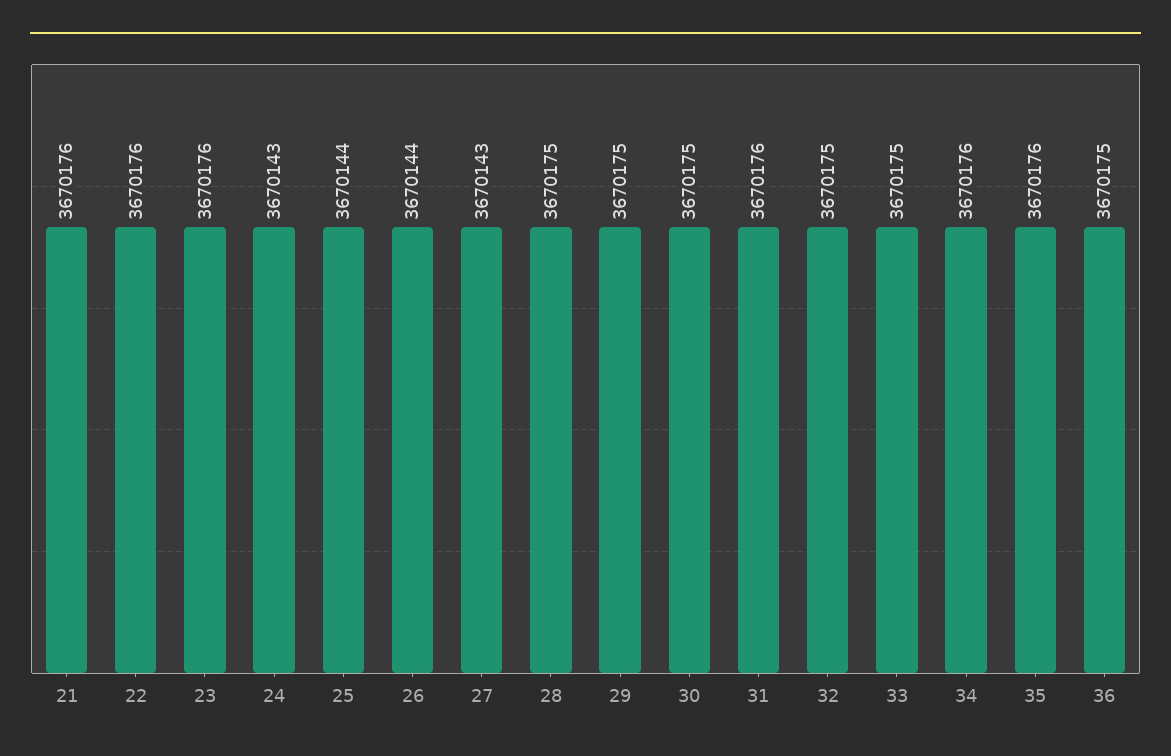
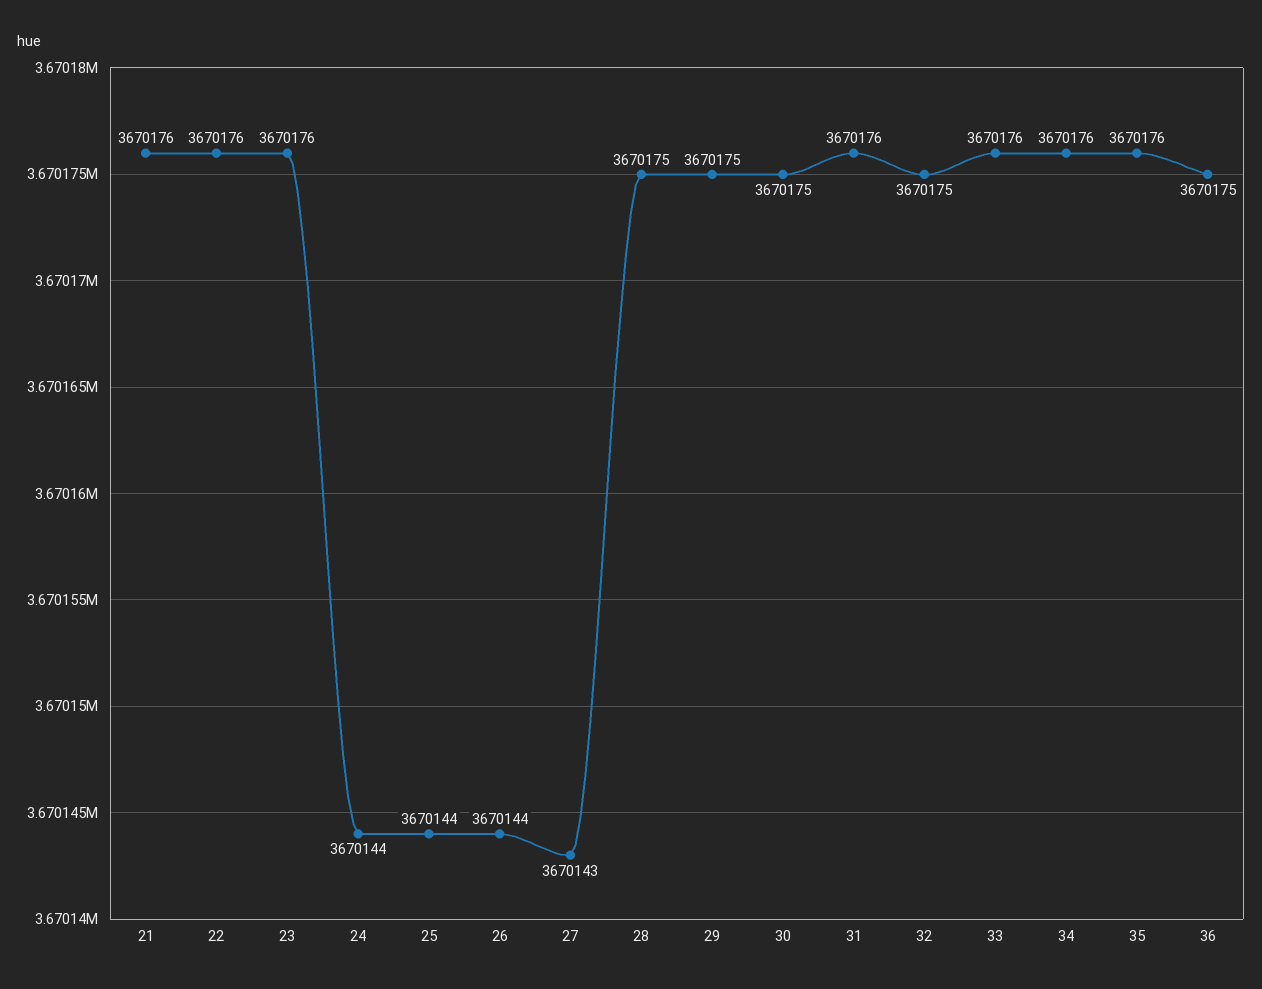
24: 3670143 -> 3670144
33: 3670175 -> 3670176

